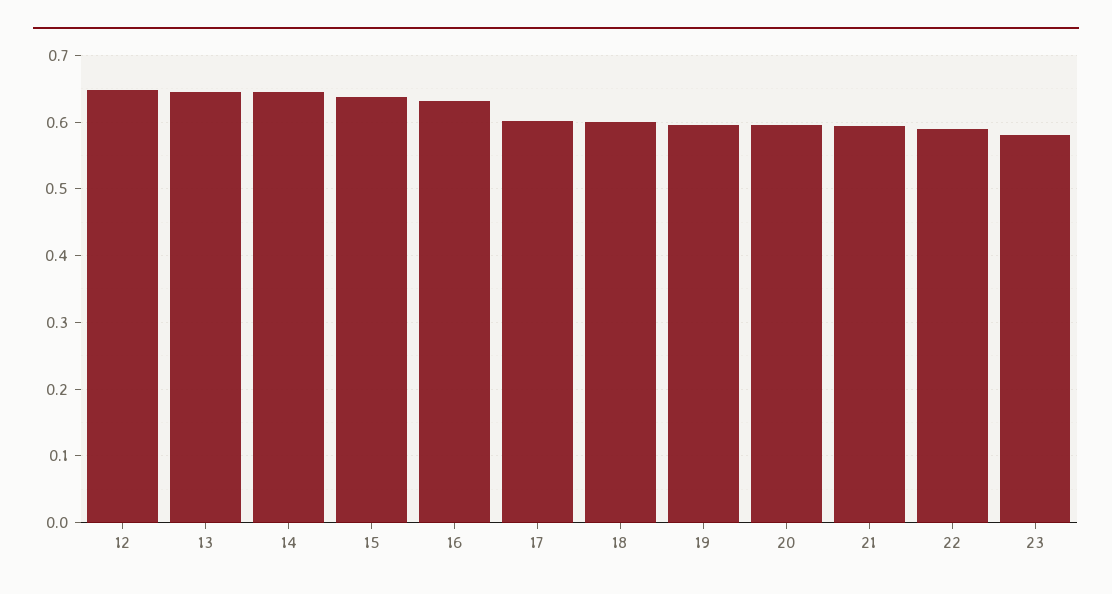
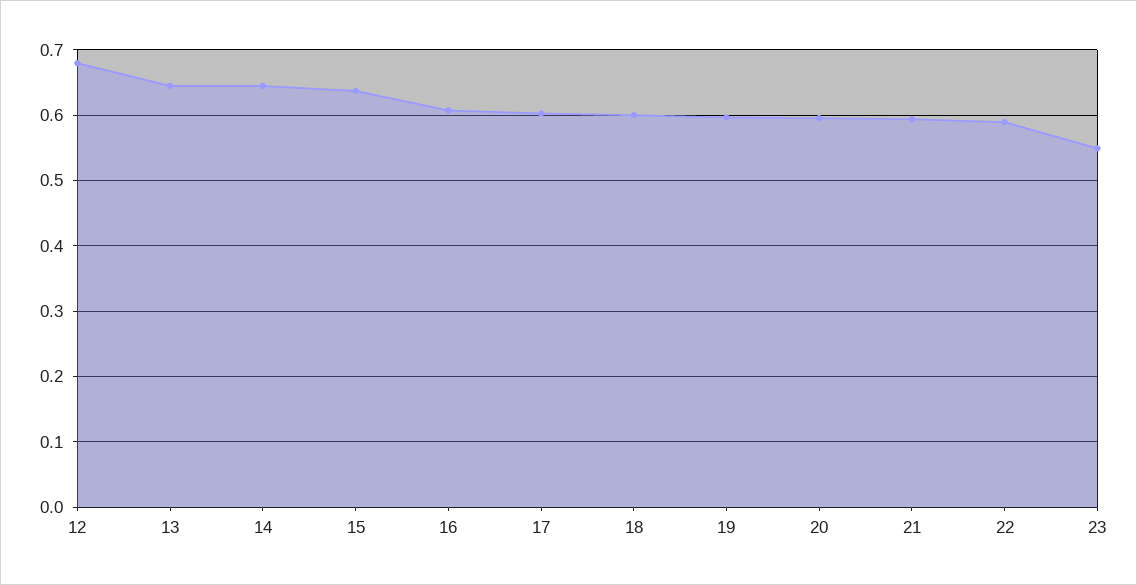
12: 0.65 -> 0.68
16: 0.63 -> 0.61
23: 0.58 -> 0.55

